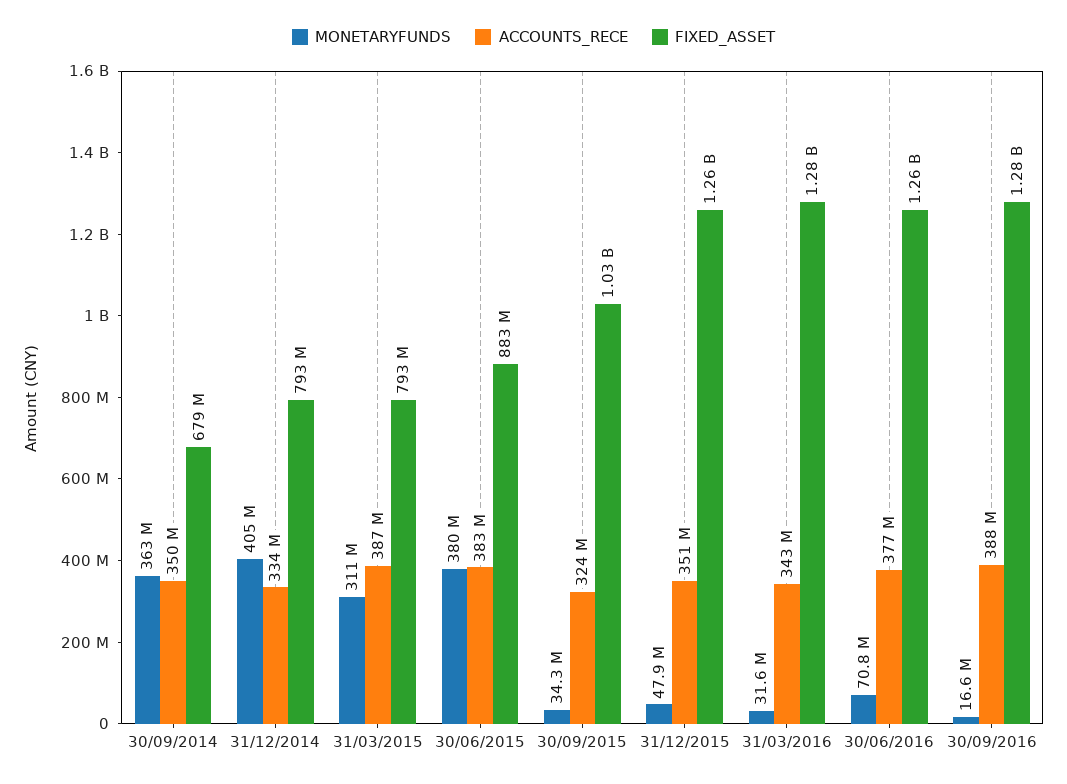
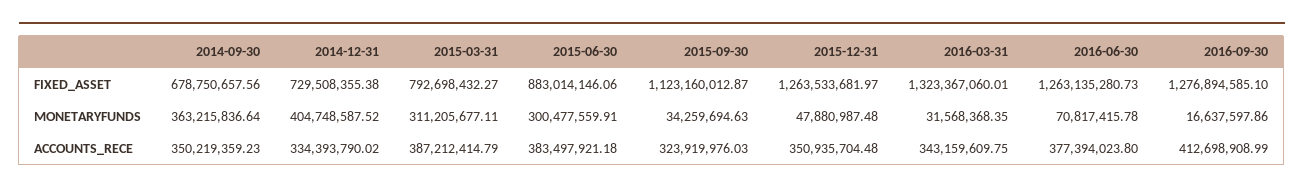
FIXED_ASSET, 31/12/2014: 793000000 -> 729508355.38
MONETARYFUNDS, 30/06/2015: 380000000 -> 300477559.91
FIXED_ASSET, 30/09/2015: 1030000000 -> 1123160012.87
FIXED_ASSET, 31/03/2016: 1280000000 -> 1323367060.01
ACCOUNTS_RECE, 30/09/2016: 388000000 -> 412698908.99

